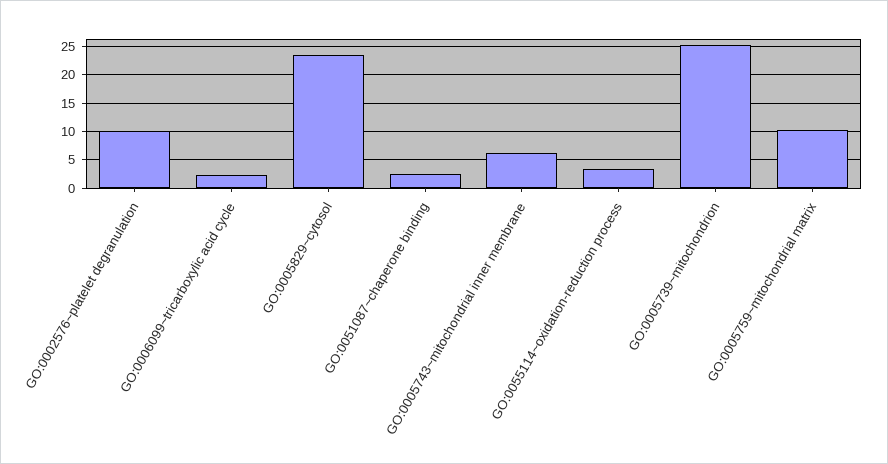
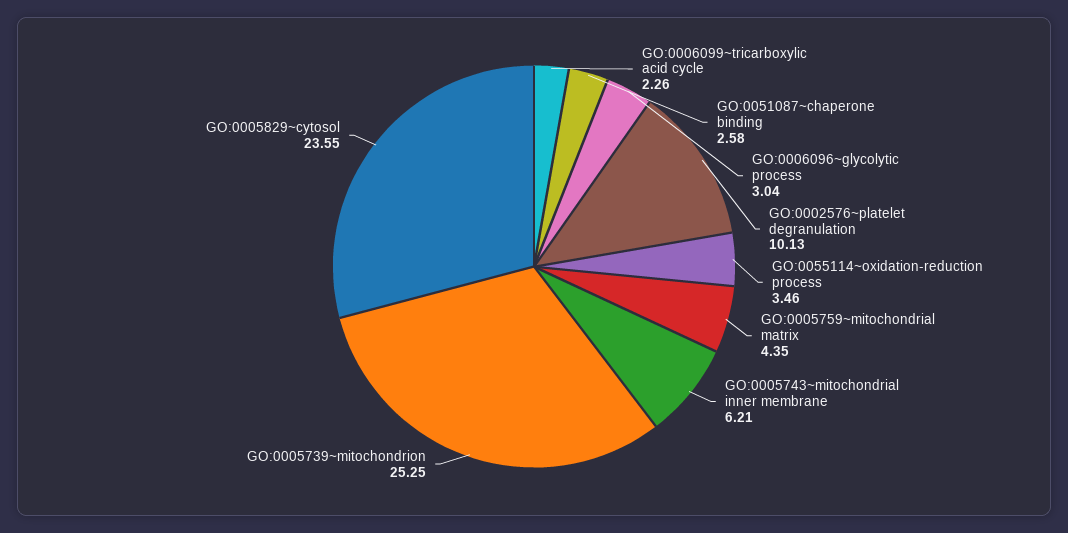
GO:0005759~mitochondrial matrix: 10 -> 4.35
GO:0006096~glycolytic process: none -> 3.04

